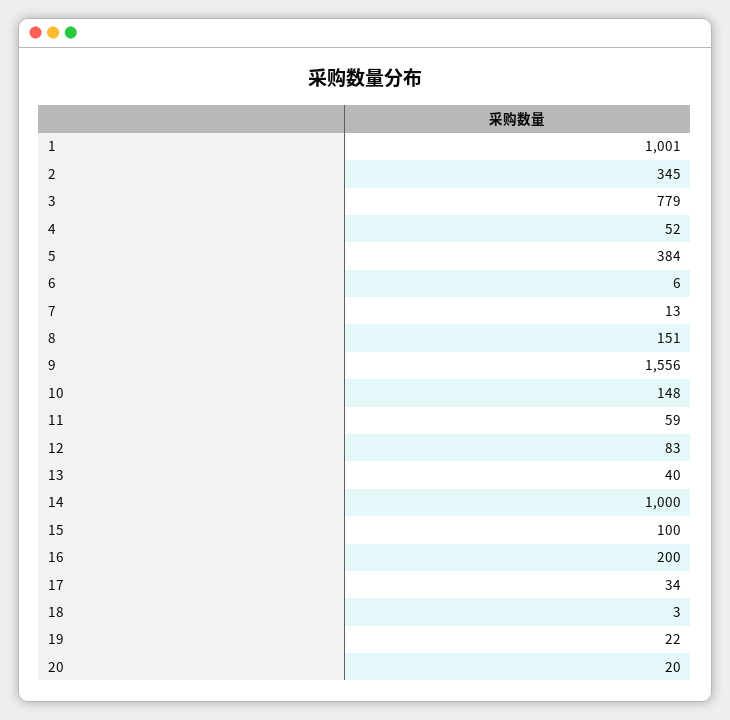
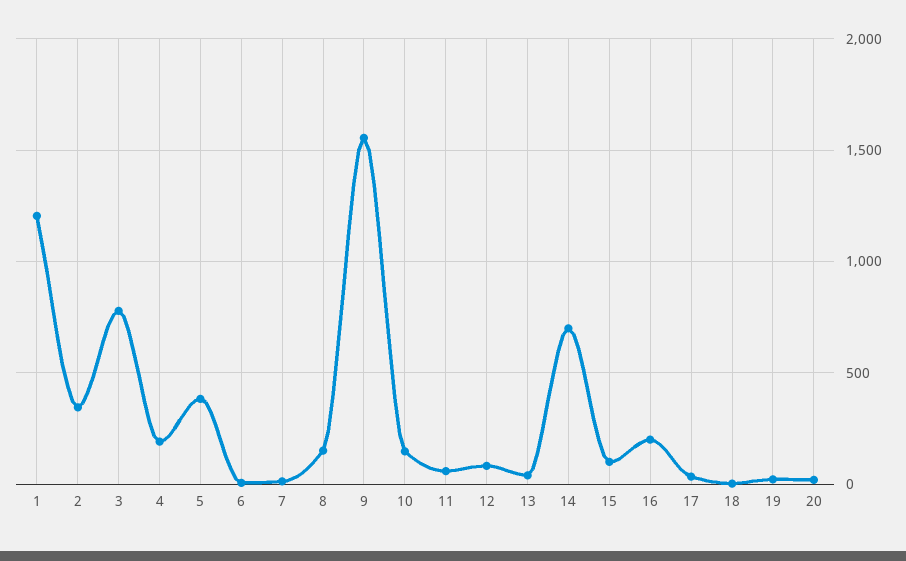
1: 1001 -> 1200
4: 52 -> 200
14: 1000 -> 700

